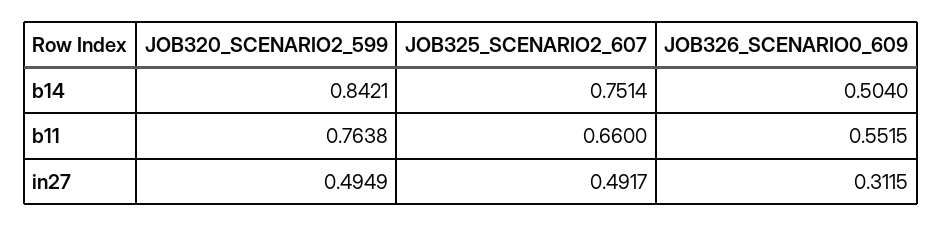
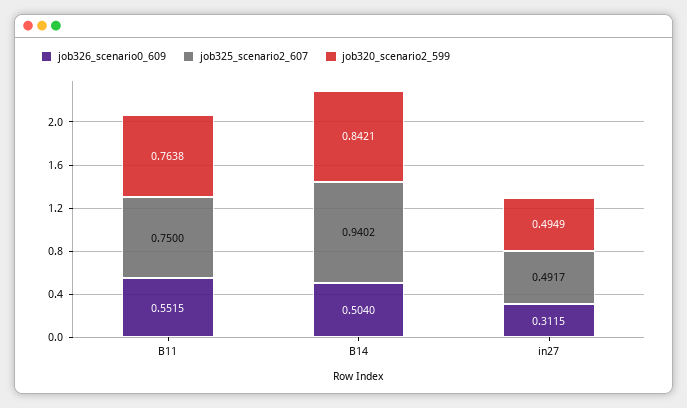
JOB325_SCENARIO2_607, b14: 0.7514 -> 0.9402
JOB325_SCENARIO2_607, b11: 0.66 -> 0.75

